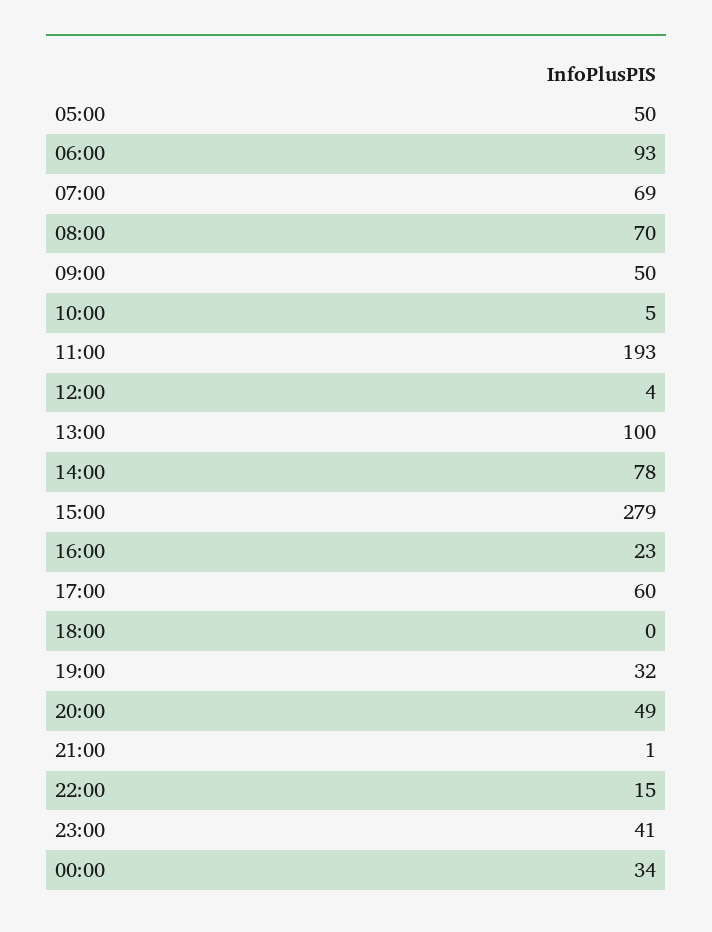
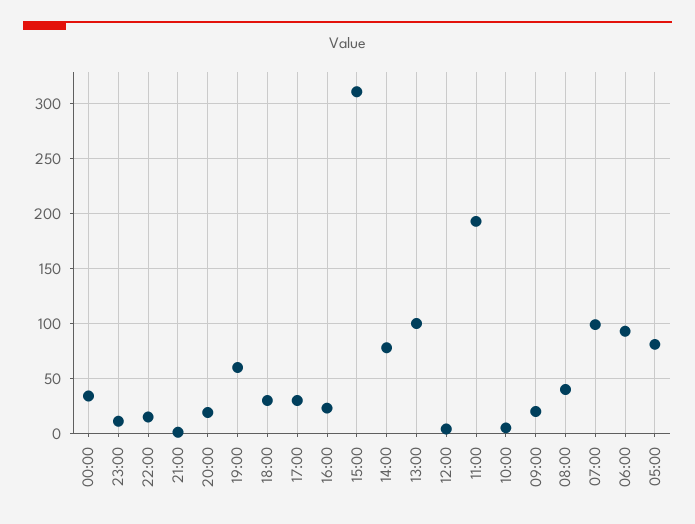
05:00: 50 -> 80
07:00: 69 -> 100
08:00: 70 -> 40
09:00: 50 -> 20
15:00: 279 -> 310
17:00: 60 -> 30
18:00: 0 -> 30
19:00: 32 -> 60
20:00: 49 -> 20
23:00: 41 -> 10

